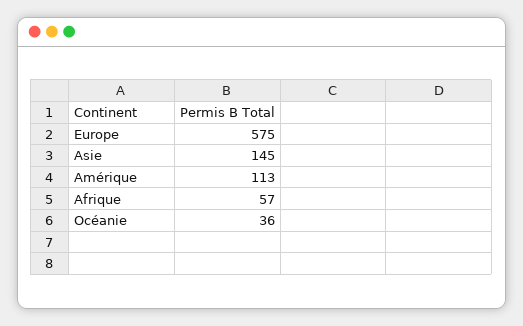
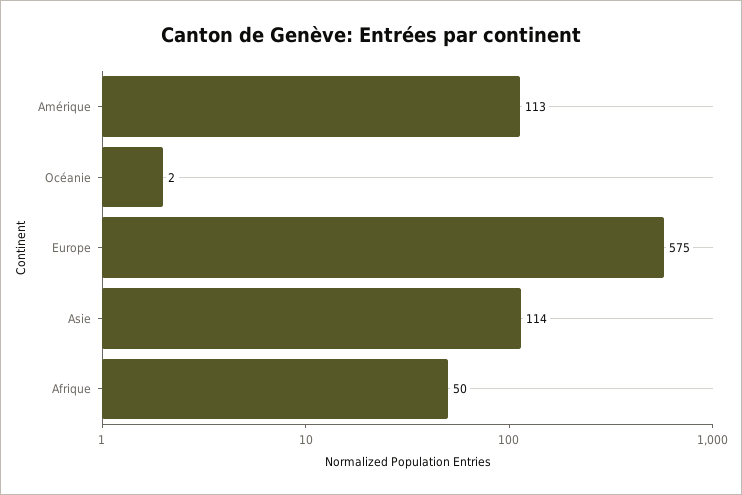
Asie: 145 -> 114
Afrique: 57 -> 50
Océanie: 36 -> 2

